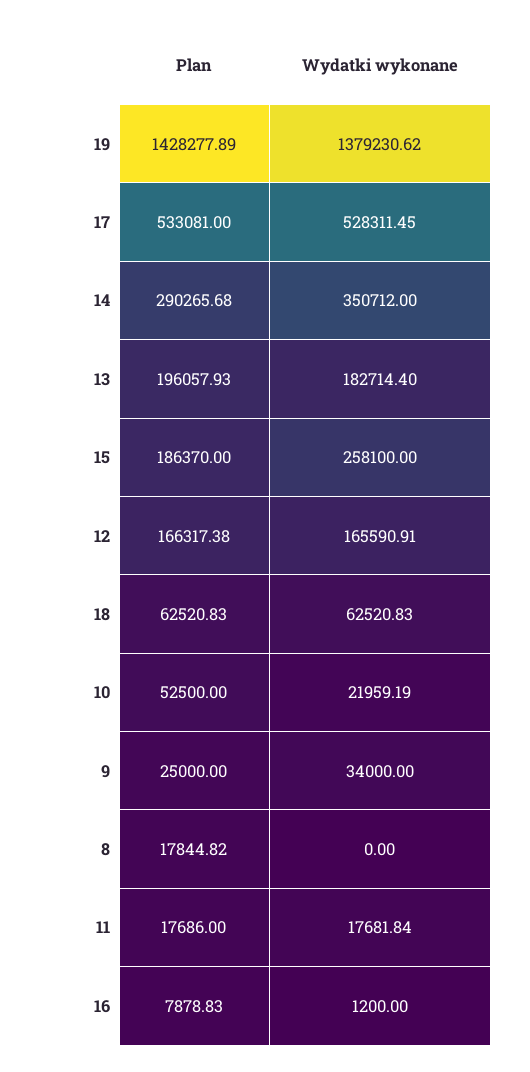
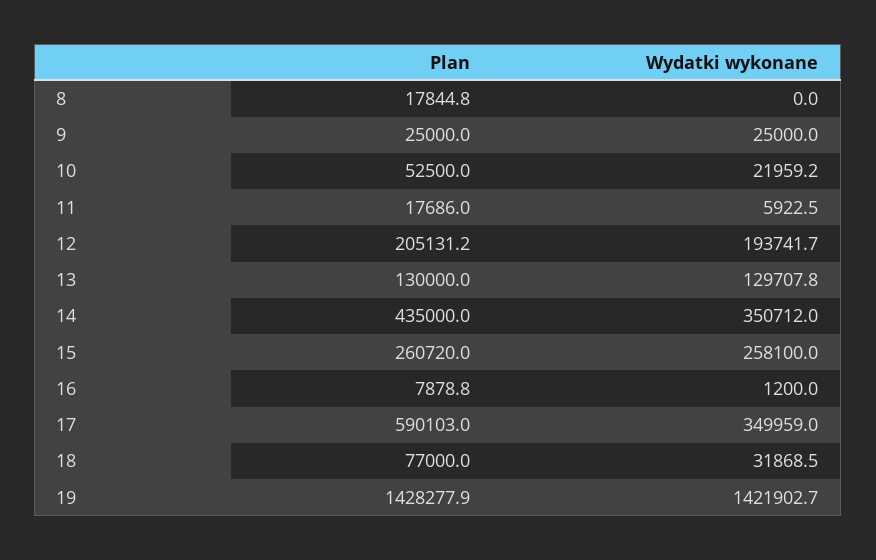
Wydatki wykonane, 19: 1379230.62 -> 1421902.7
Plan, 17: 533081 -> 590103
Wydatki wykonane, 17: 528311.45 -> 349959
Plan, 14: 290265.68 -> 435000
Plan, 13: 196057.93 -> 130000
Wydatki wykonane, 13: 182714.4 -> 129707.8
Plan, 15: 186370 -> 260720
Plan, 12: 166317.38 -> 205131.2
Wydatki wykonane, 12: 165590.91 -> 193741.7
Plan, 18: 62520.83 -> 77000
Wydatki wykonane, 18: 62520.83 -> 31868.5
Wydatki wykonane, 9: 34000 -> 25000
Wydatki wykonane, 11: 17681.84 -> 5922.5

